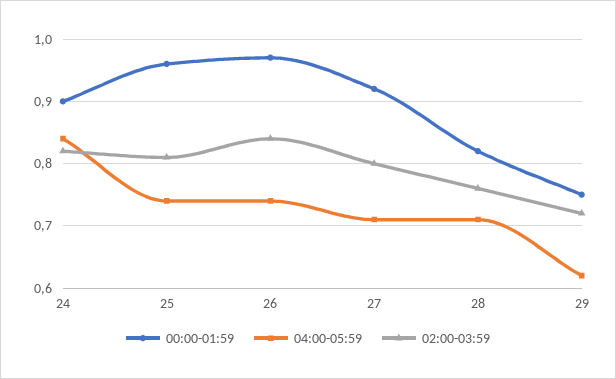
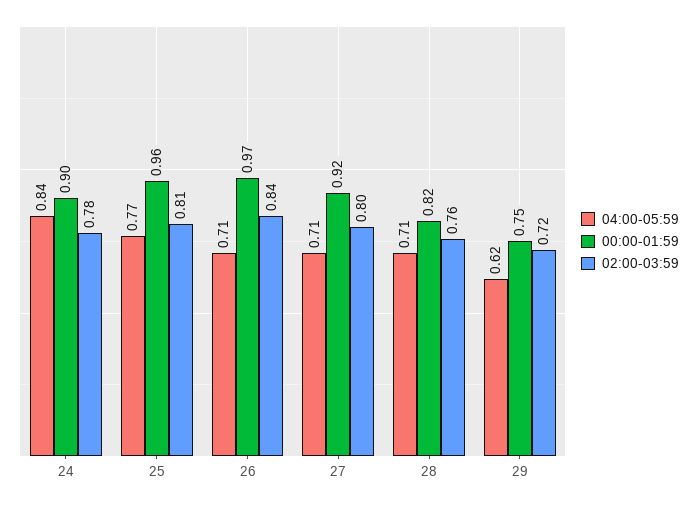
02:00-03:59, 24: 0.82 -> 0.78
04:00-05:59, 25: 0.74 -> 0.77
04:00-05:59, 26: 0.74 -> 0.71

